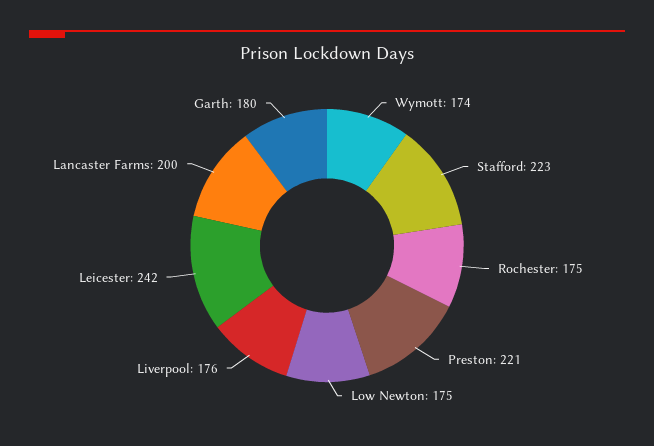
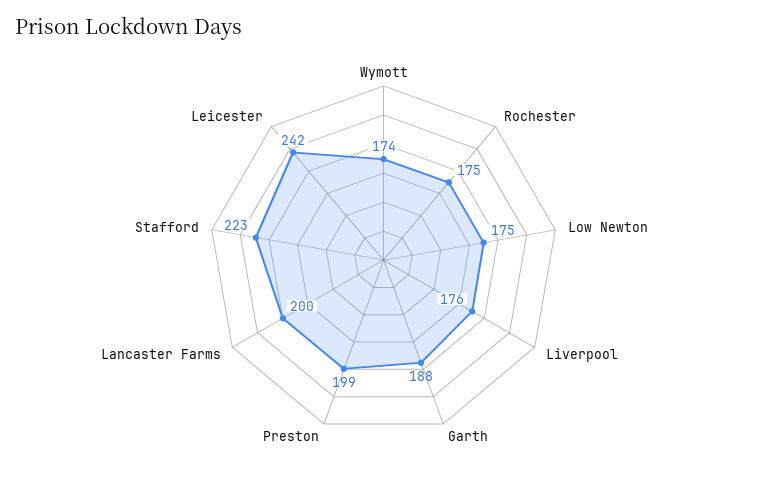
Preston: 221 -> 199
Garth: 180 -> 188

